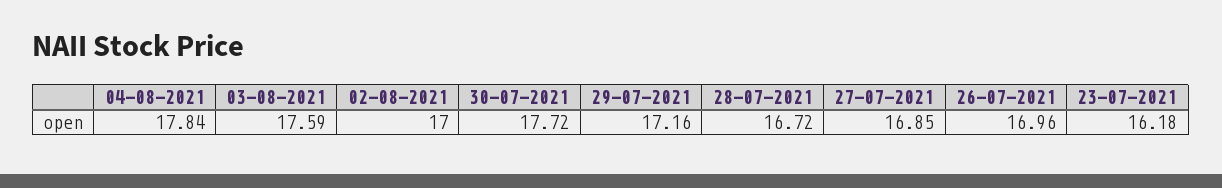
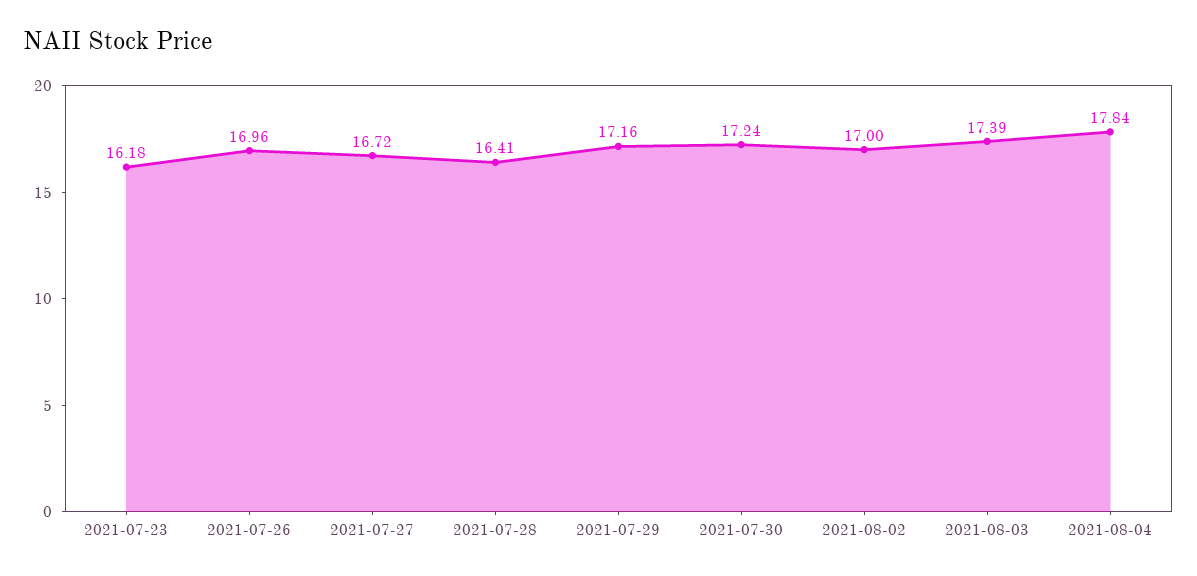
03-08-2021: 17.59 -> 17.39
30-07-2021: 17.72 -> 17.24
28-07-2021: 16.72 -> 16.41
27-07-2021: 16.85 -> 16.72

